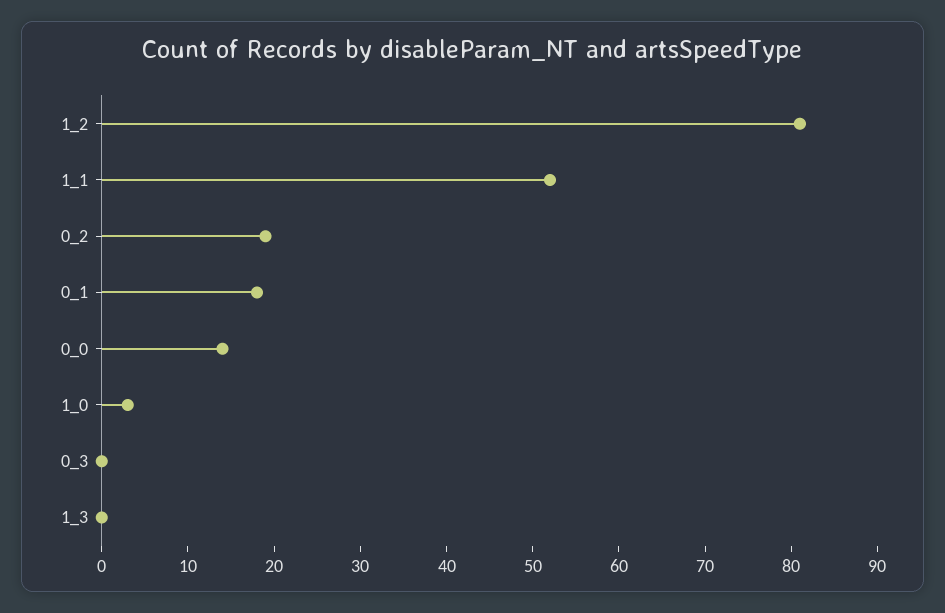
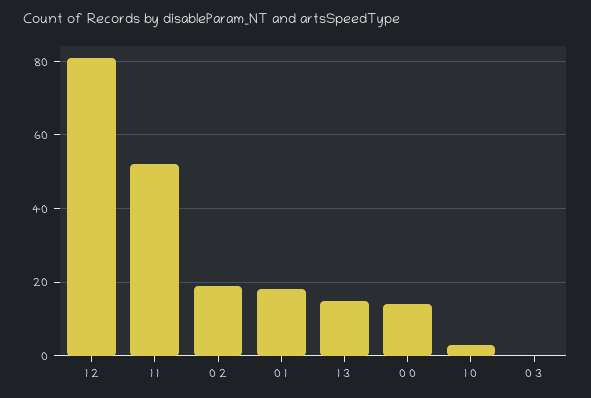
1_3: 0 -> 15

